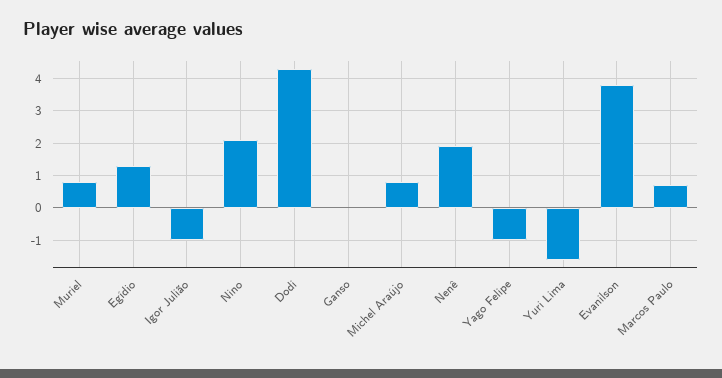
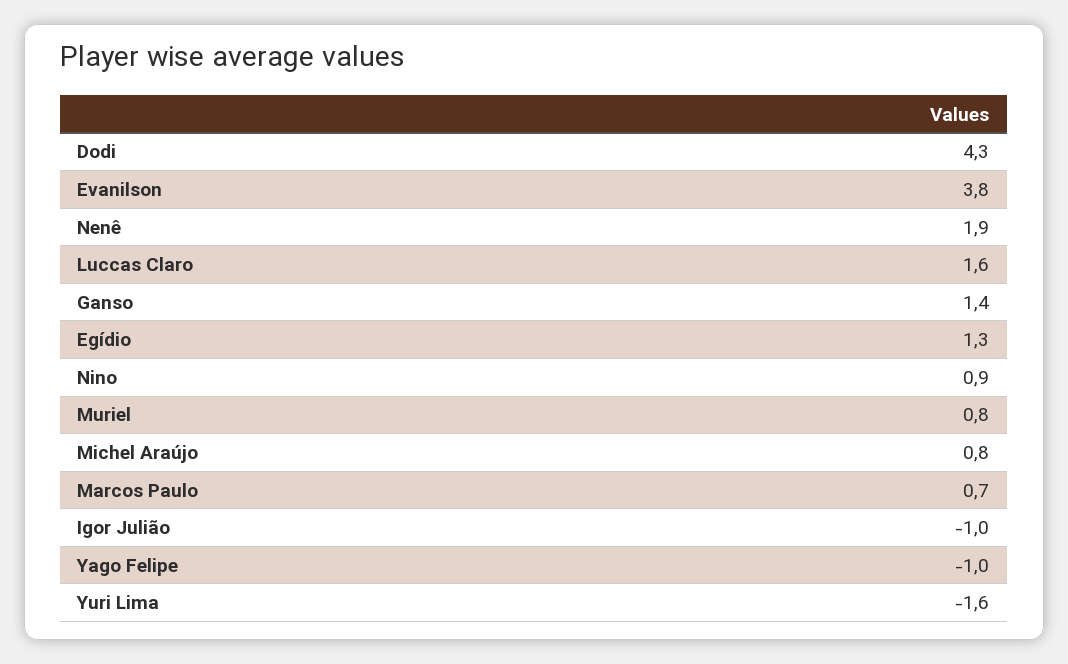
Nino: 2 -> 0.9
Ganso: 0 -> 1.4
Luccas Claro: none -> 1.6

